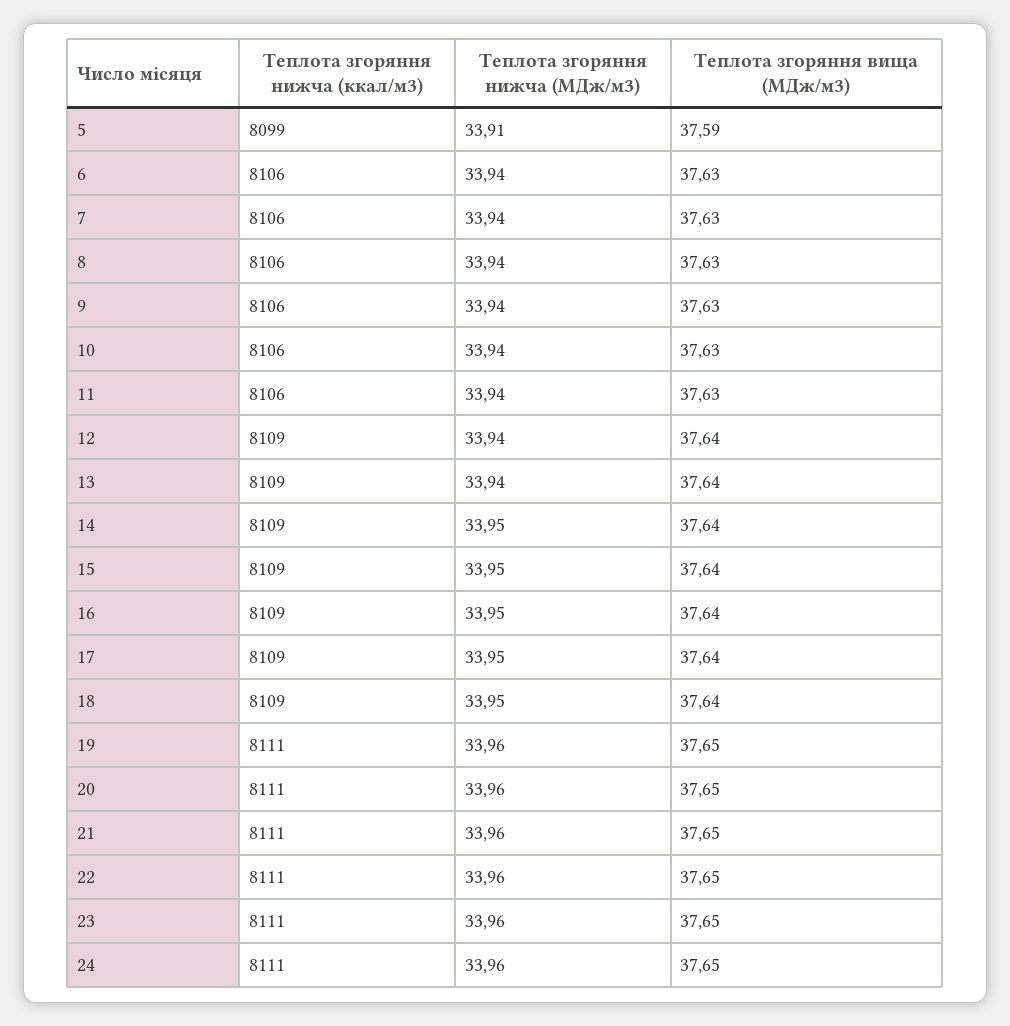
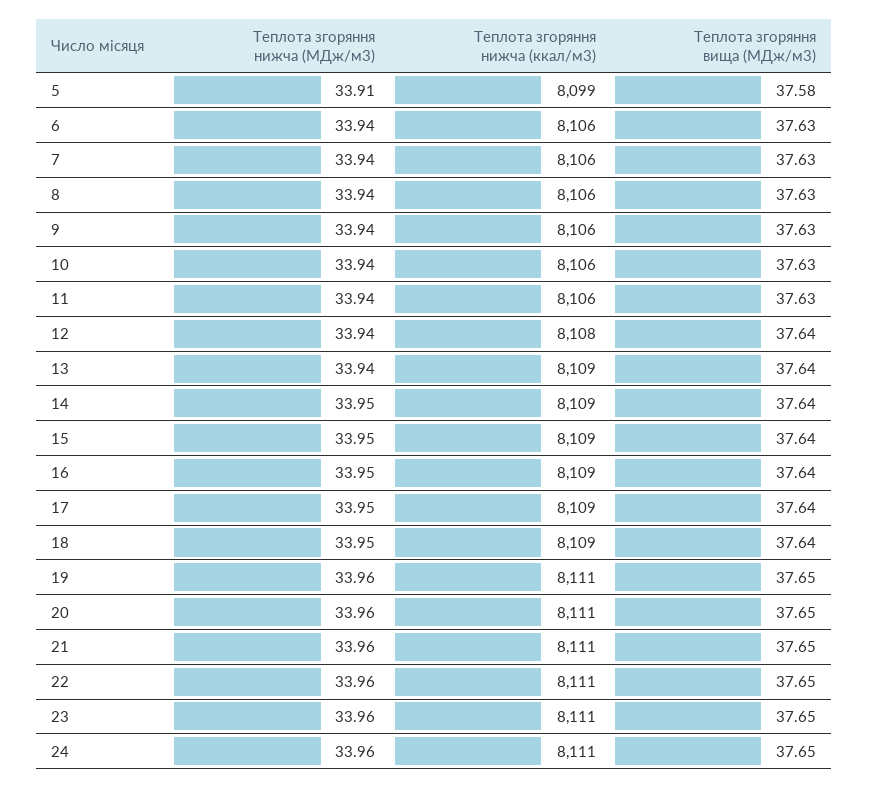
Теплота згоряння вища (МДж/м3), 5: 37.59 -> 37.58
Теплота згоряння нижча (ккал/м3), 12: 8109 -> 8108

